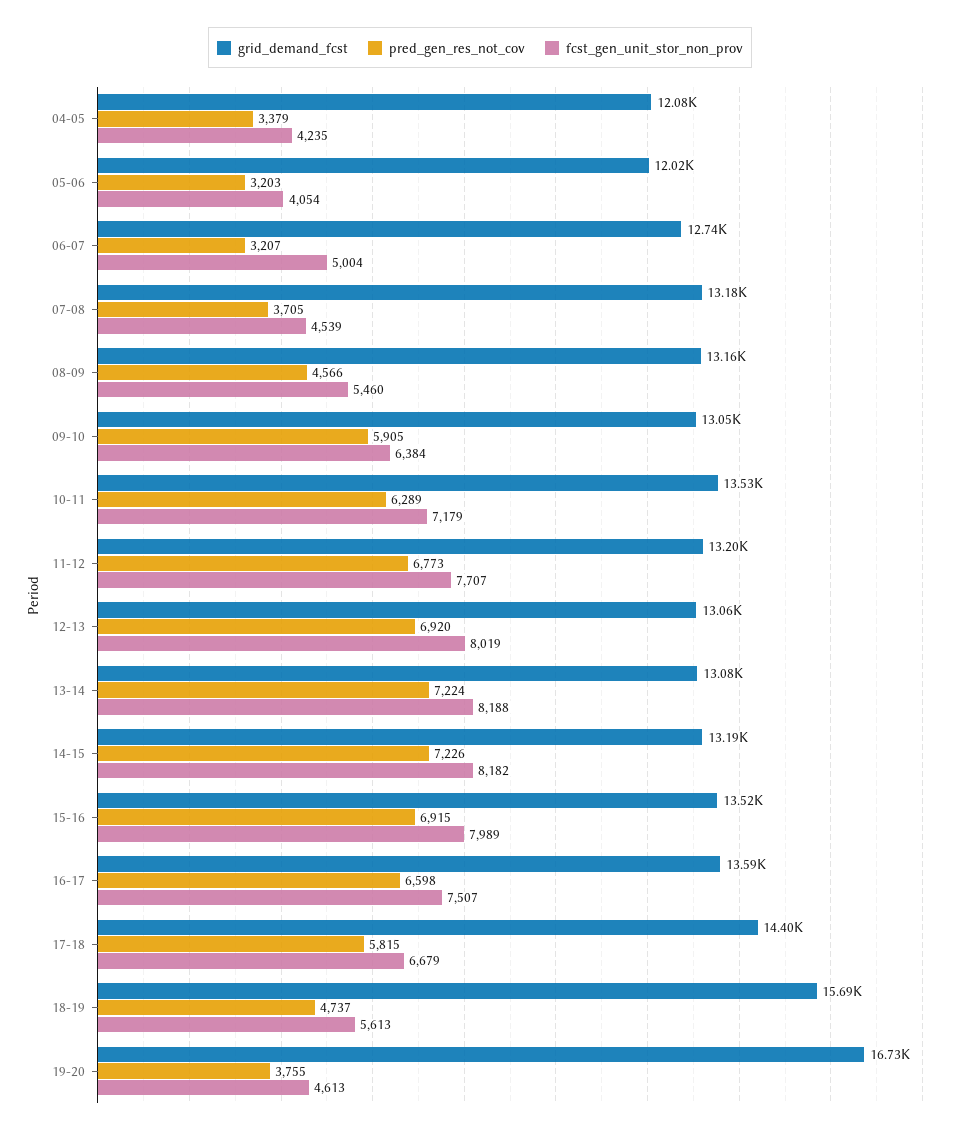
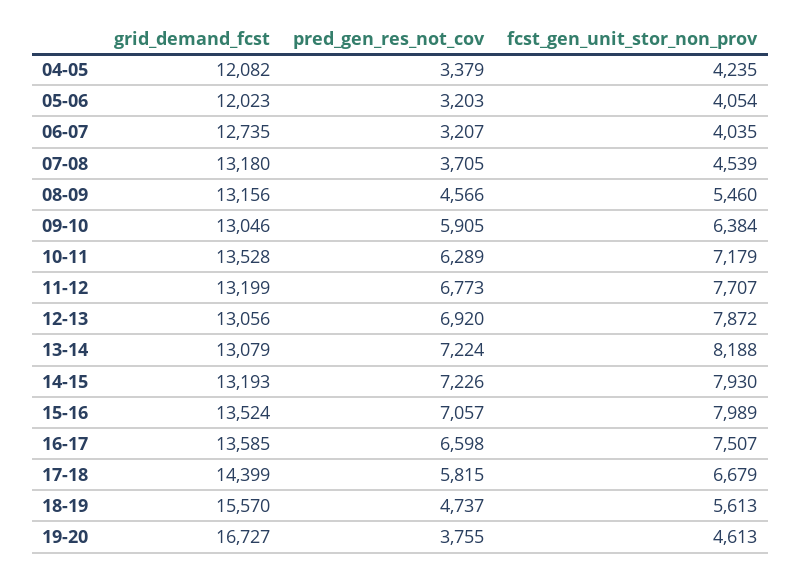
fcst_gen_unit_stor_non_prov, 06-07: 5004 -> 4035
fcst_gen_unit_stor_non_prov, 12-13: 8019 -> 7872
fcst_gen_unit_stor_non_prov, 14-15: 8182 -> 7930
pred_gen_res_not_cov, 15-16: 6915 -> 7057
grid_demand_fcst, 18-19: 15690 -> 15570

